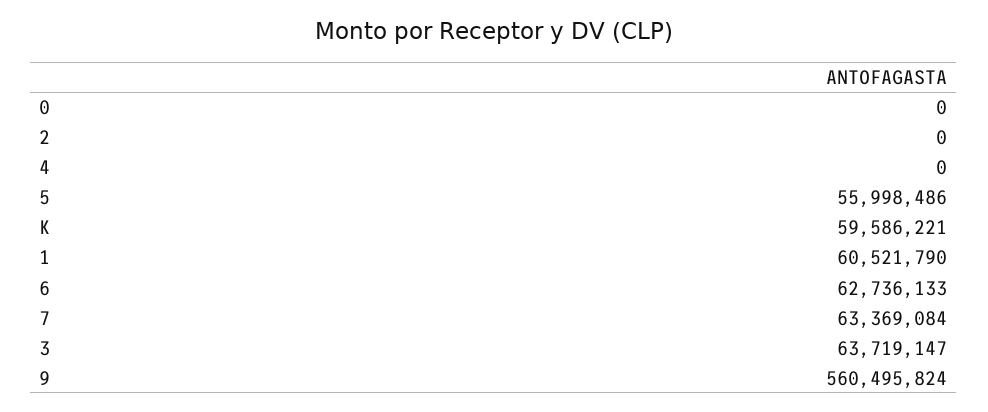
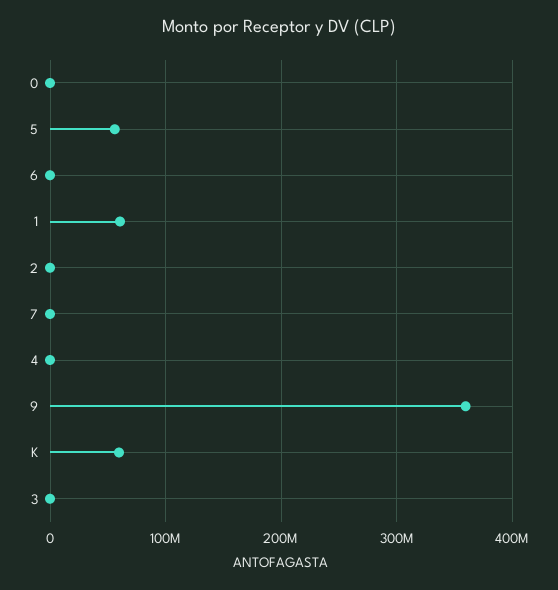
6: 62736133 -> 0
7: 63369084 -> 0
3: 63719147 -> 0
9: 560495824 -> 360000000

